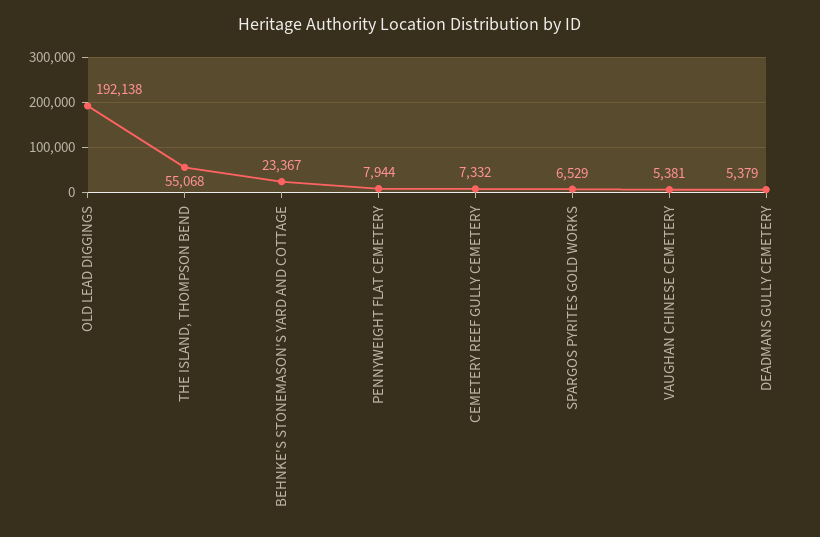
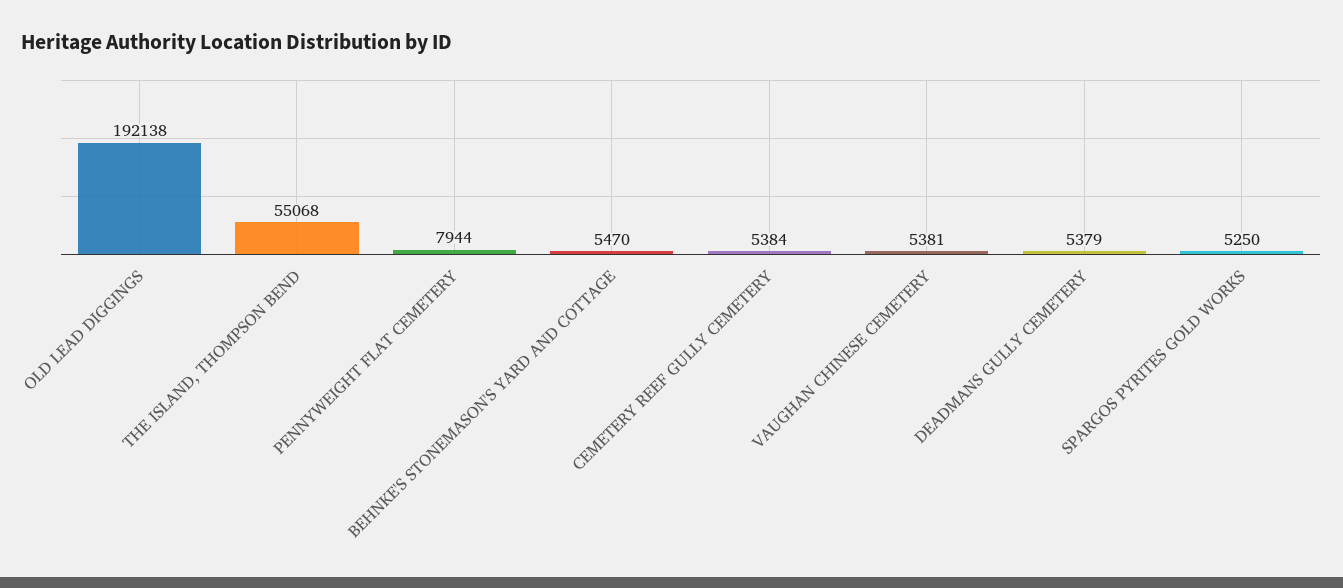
BEHNKE'S STONEMASON'S YARD AND COTTAGE: 23367 -> 5470
CEMETERY REEF GULLY CEMETERY: 7332 -> 5384
SPARGOS PYRITES GOLD WORKS: 6529 -> 5250

